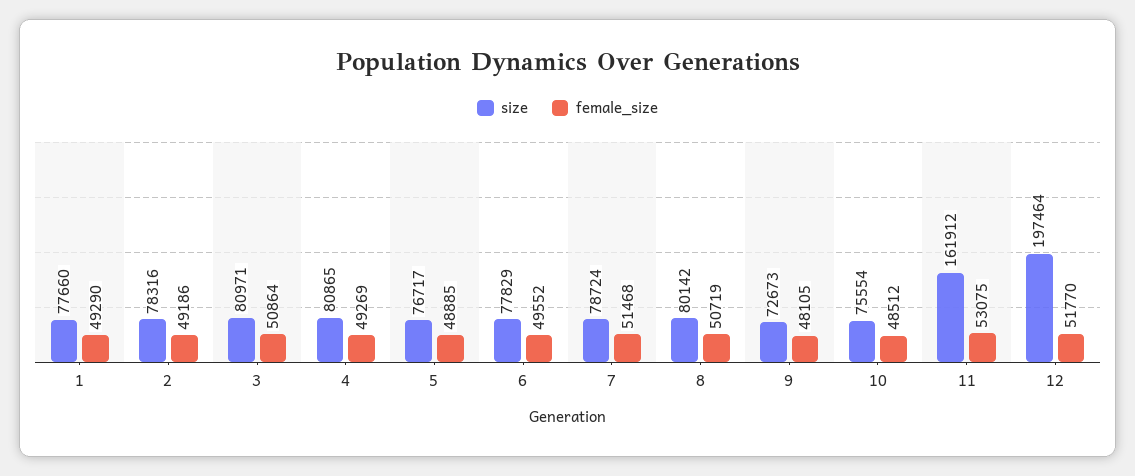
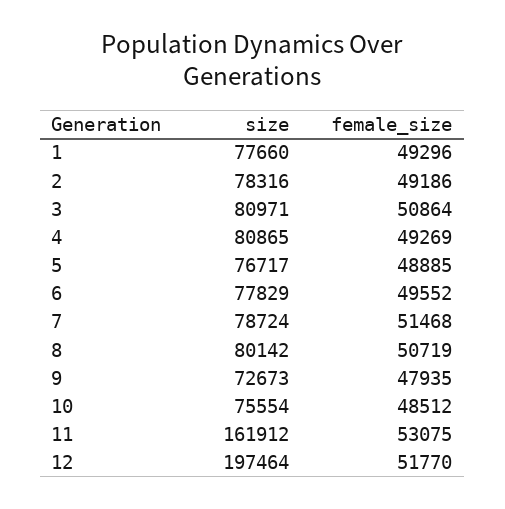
female_size, 1: 49290 -> 49296
female_size, 9: 48105 -> 47935

